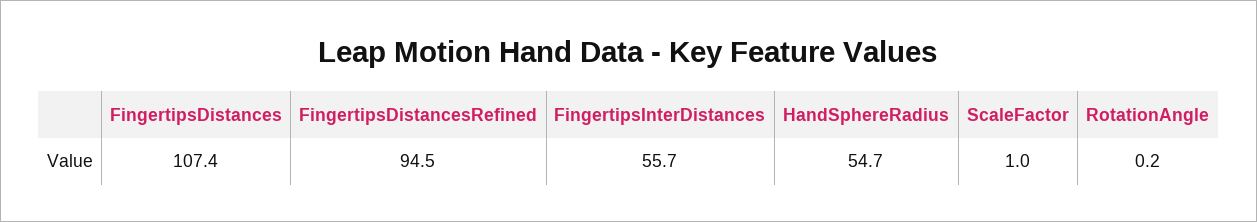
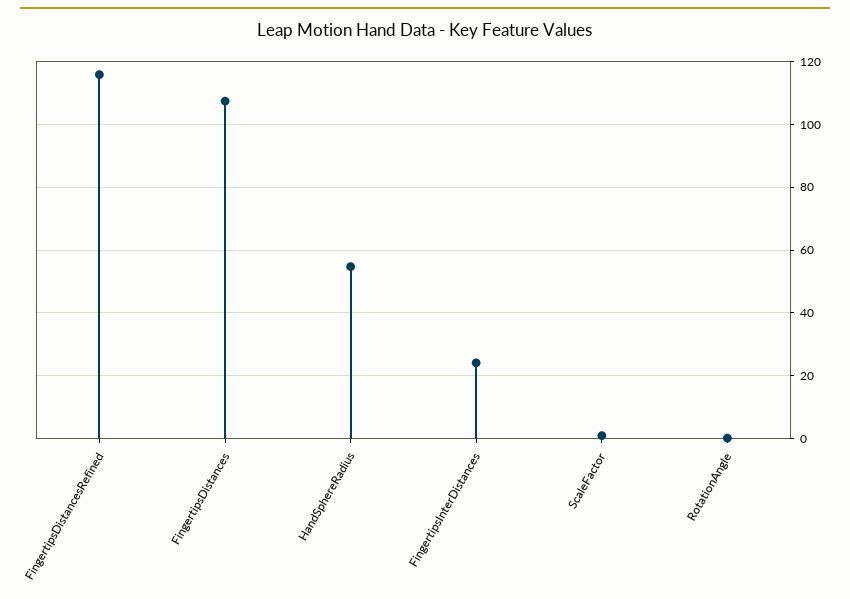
FingertipsDistancesRefined: 94.5 -> 116
FingertipsInterDistances: 55.7 -> 24

